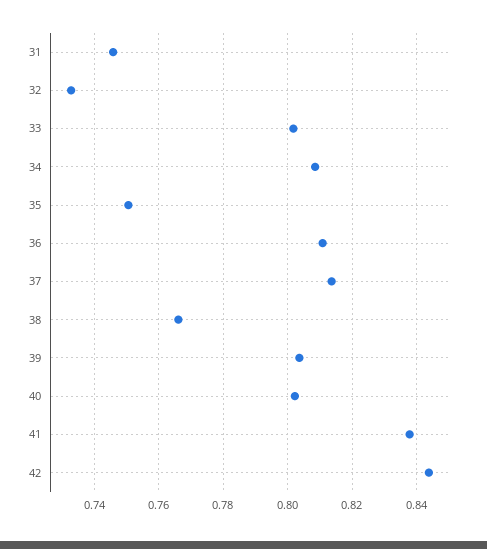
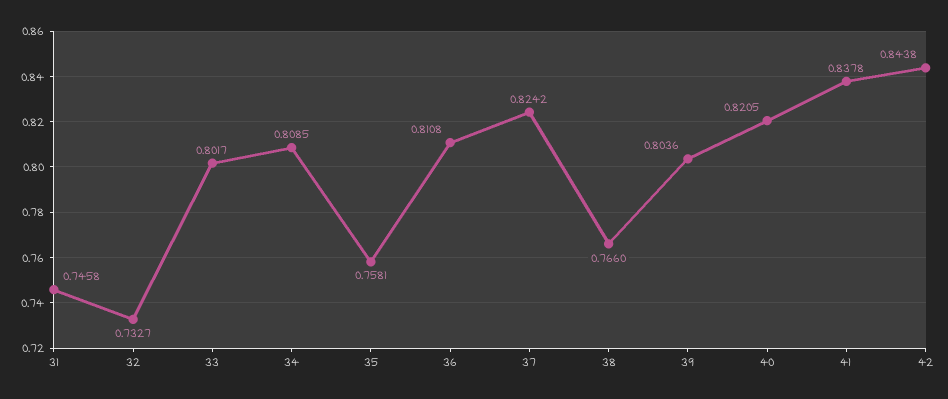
35: 0.75 -> 0.7581
37: 0.814 -> 0.8242
40: 0.802 -> 0.8205

